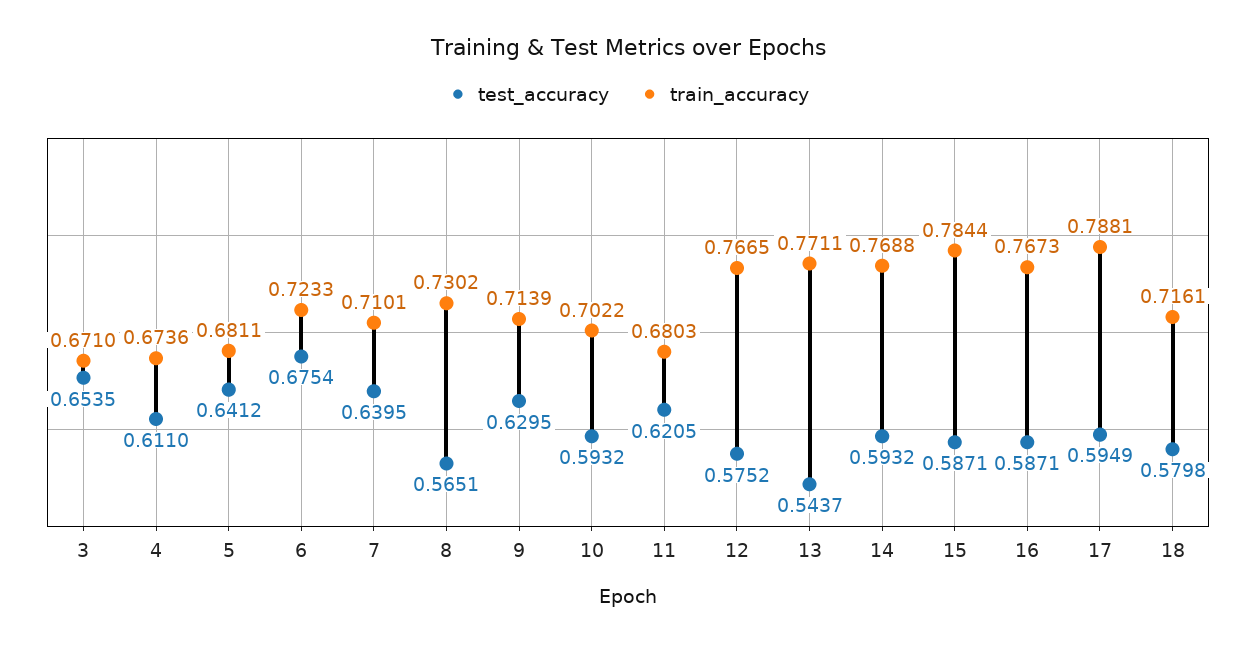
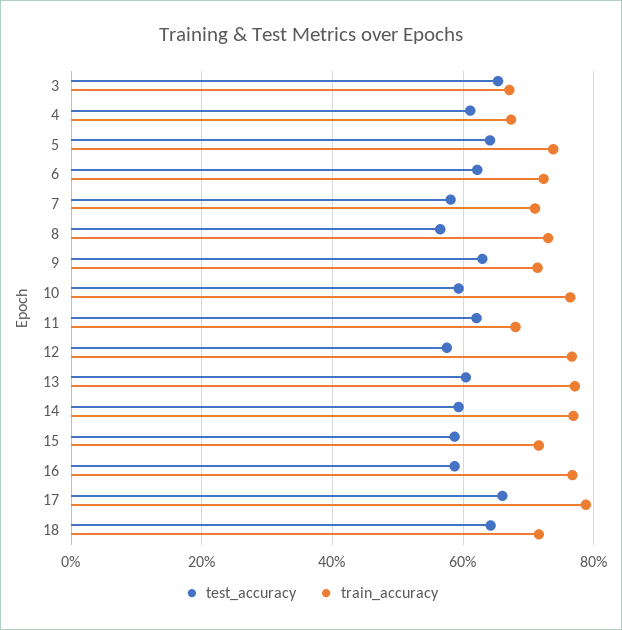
train_accuracy, 5: 0.6811 -> 0.74
test_accuracy, 6: 0.6754 -> 0.62
test_accuracy, 7: 0.6395 -> 0.58
train_accuracy, 10: 0.7022 -> 0.76
test_accuracy, 13: 0.5437 -> 0.6
train_accuracy, 15: 0.7844 -> 0.72
test_accuracy, 17: 0.5949 -> 0.66
test_accuracy, 18: 0.5798 -> 0.64

